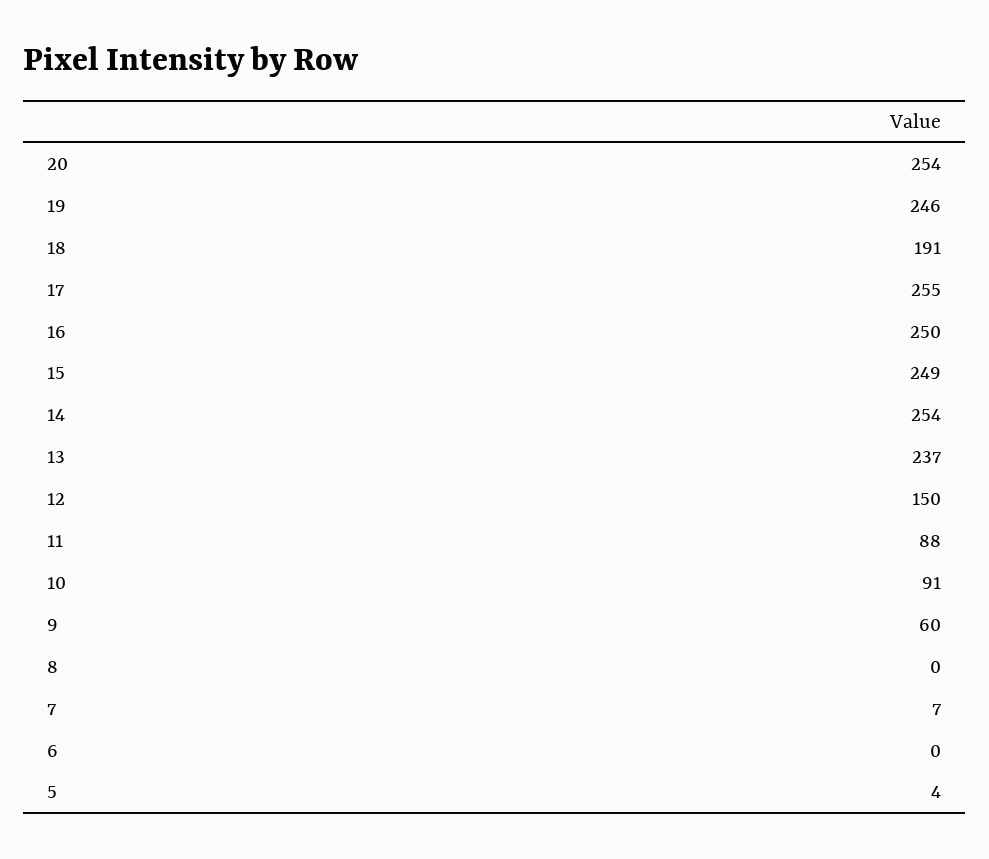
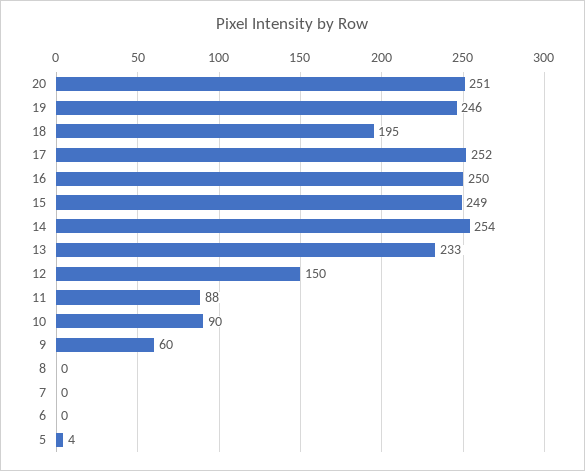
20: 254 -> 251
18: 191 -> 195
17: 255 -> 252
13: 237 -> 233
10: 91 -> 90
7: 7 -> 0

